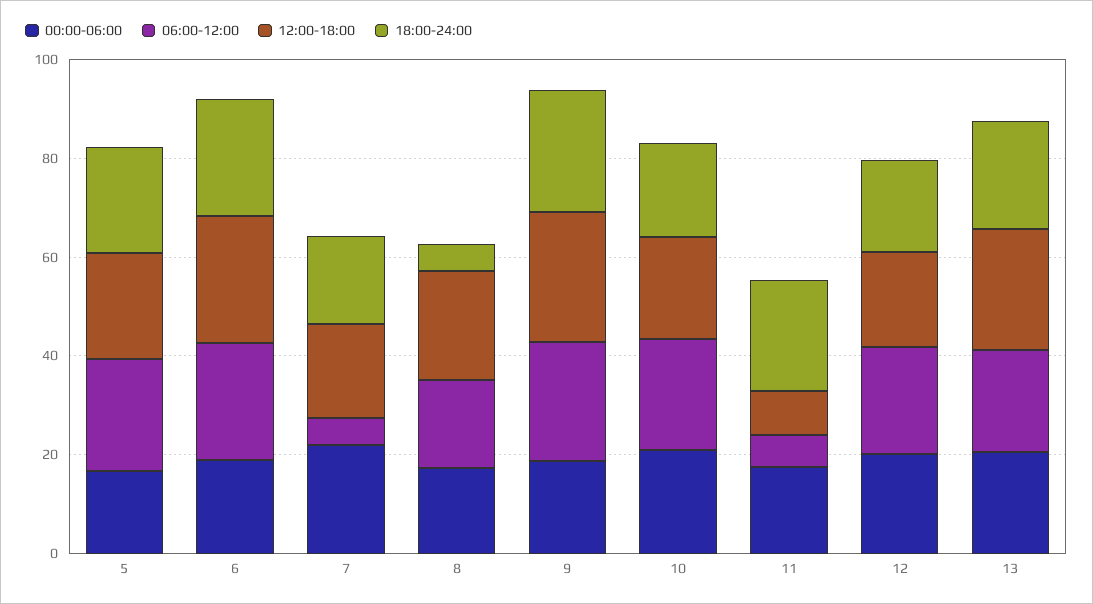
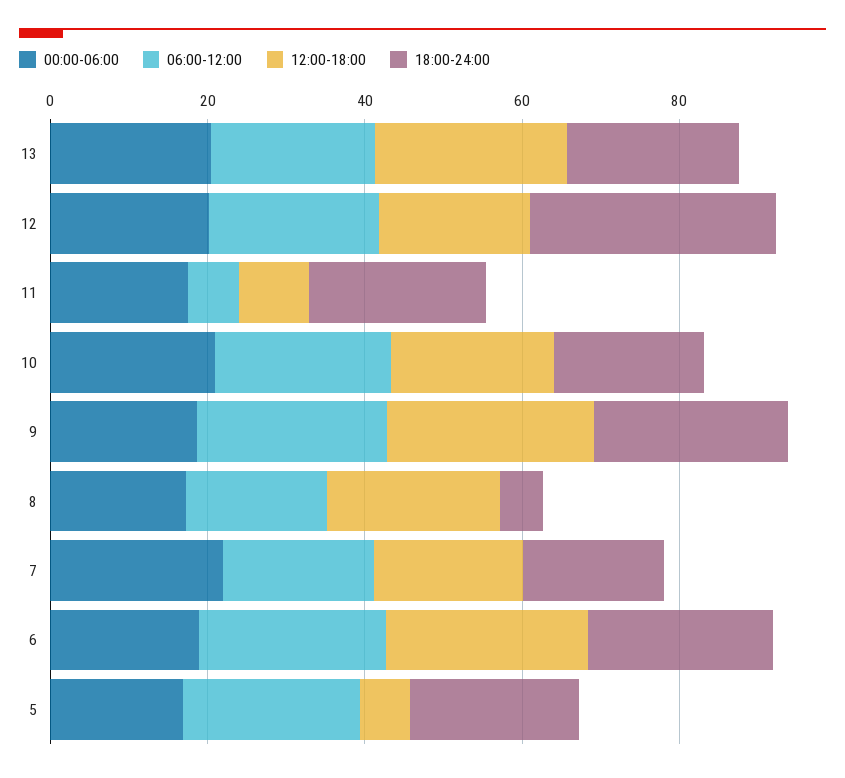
12:00-18:00, 5: 20 -> 5
06:00-12:00, 7: 5 -> 20
18:00-24:00, 12: 20 -> 30

